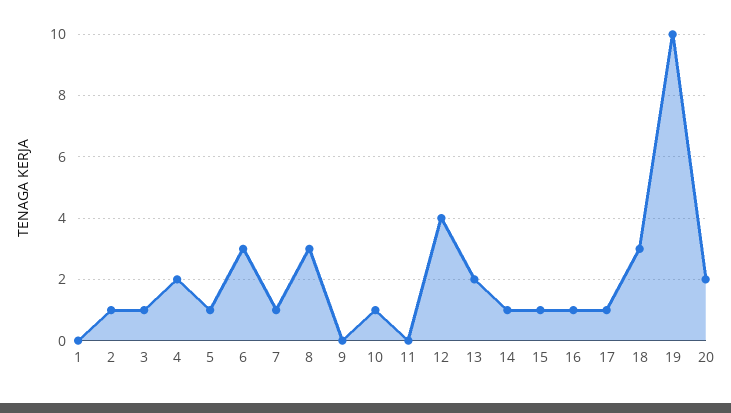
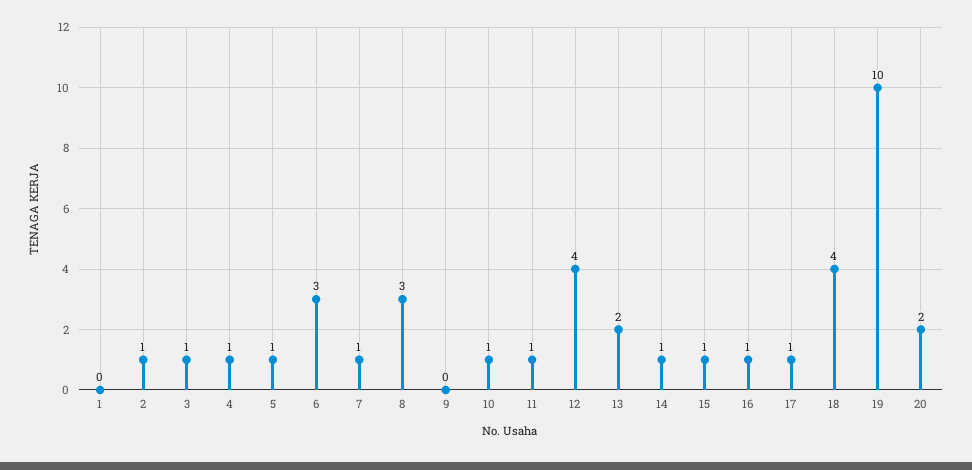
4: 2 -> 1
11: 0 -> 1
18: 3 -> 4

